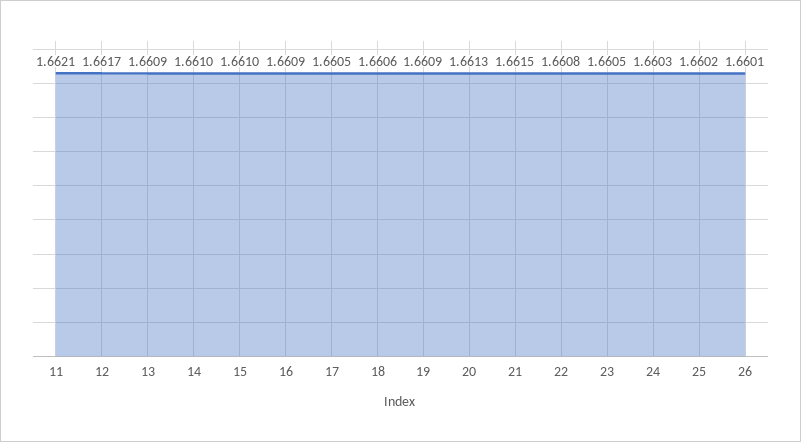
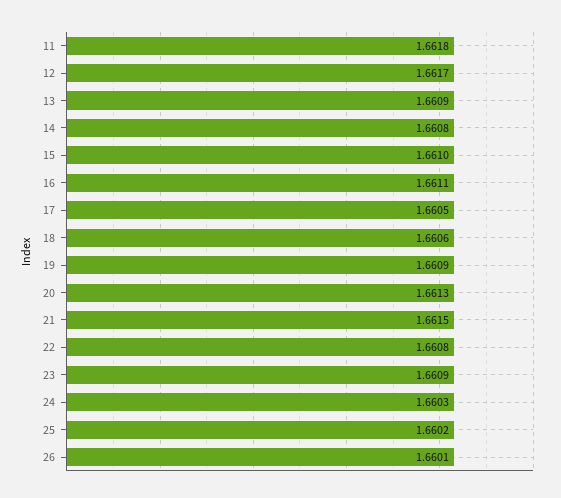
11: 1.6621 -> 1.6618
14: 1.661 -> 1.6608
16: 1.6609 -> 1.6611
23: 1.6605 -> 1.6609

